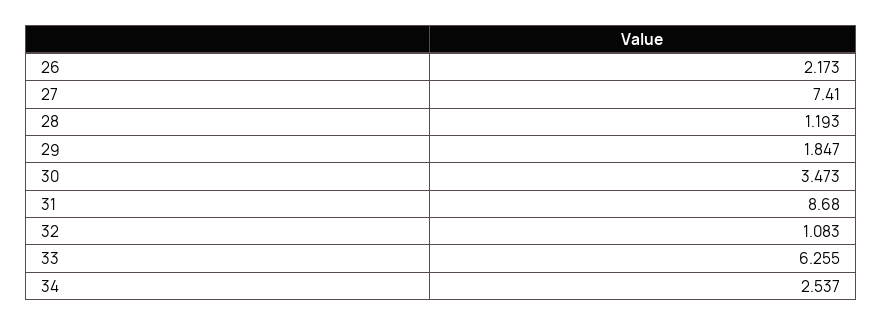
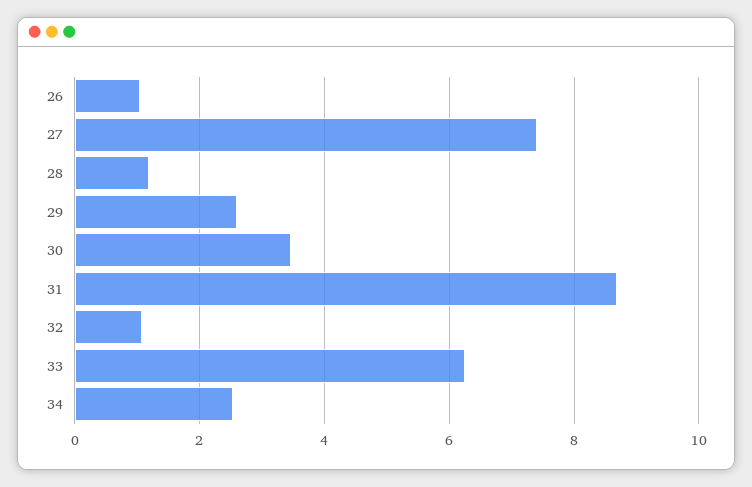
26: 2.173 -> 1
29: 1.847 -> 2.6

